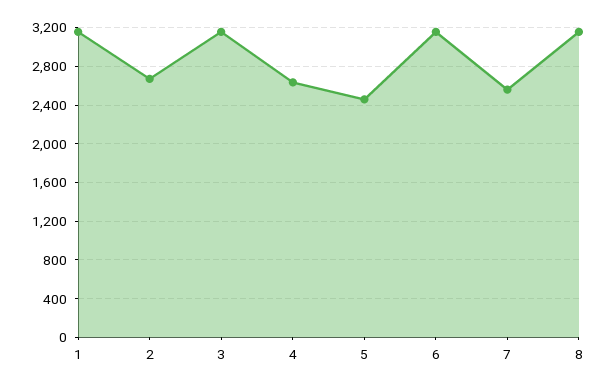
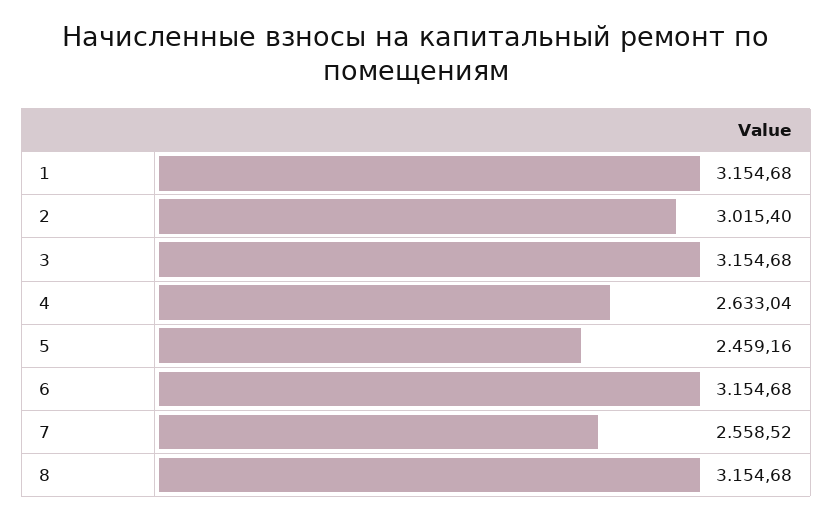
2: 2700 -> 3015.4

